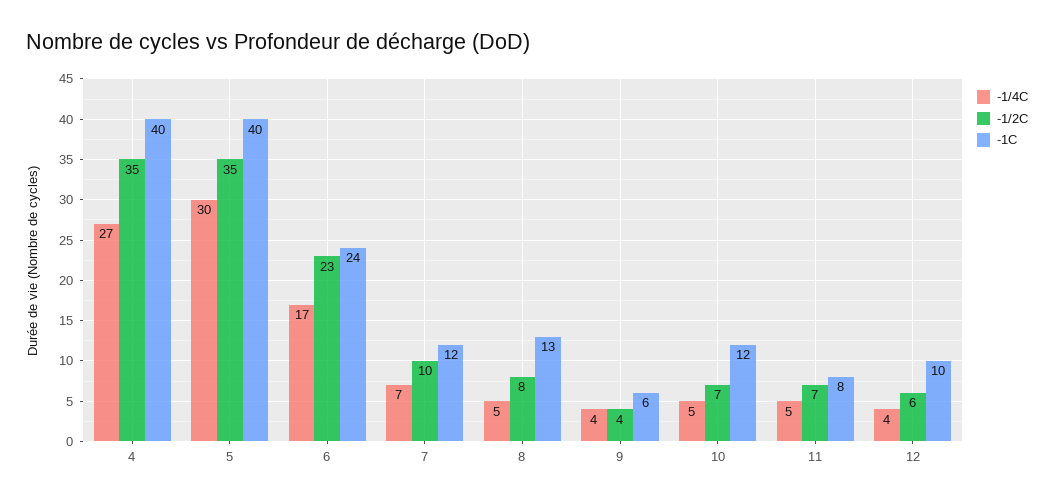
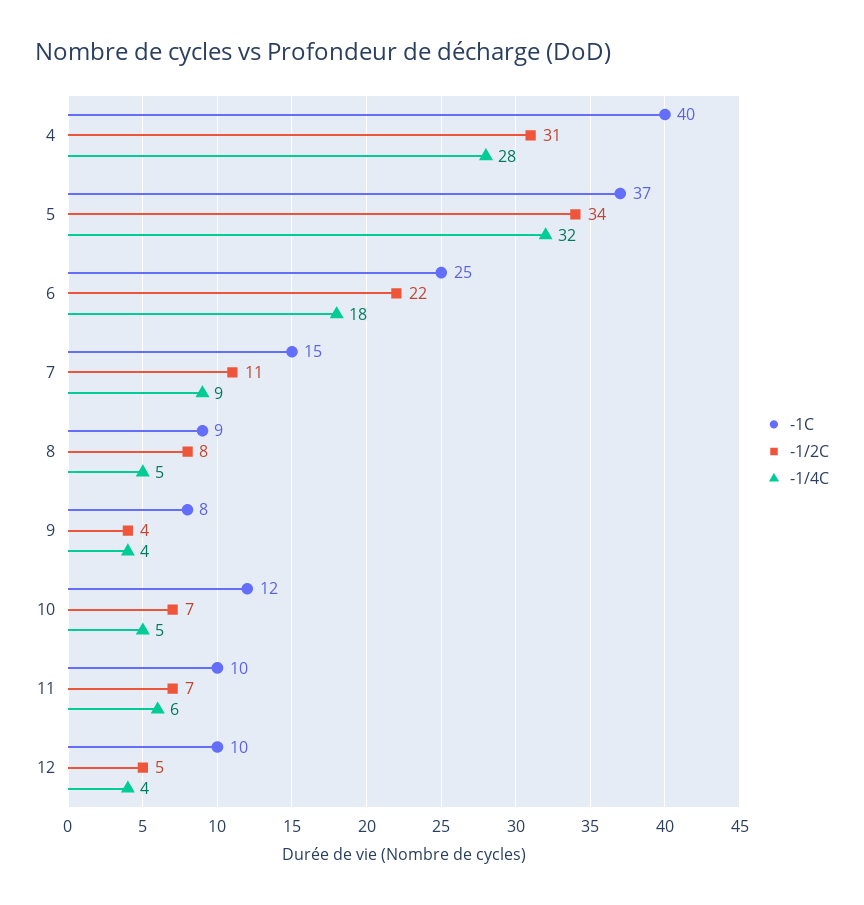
-1/4C, 4: 27 -> 28
-1/2C, 4: 35 -> 31
-1/4C, 5: 30 -> 32
-1/2C, 5: 35 -> 34
-1C, 5: 40 -> 37
-1/4C, 6: 17 -> 18
-1/2C, 6: 23 -> 22
-1C, 6: 24 -> 25
-1/4C, 7: 7 -> 9
-1/2C, 7: 10 -> 11
-1C, 7: 12 -> 15
-1C, 8: 13 -> 9
-1C, 9: 6 -> 8
-1/4C, 11: 5 -> 6
-1C, 11: 8 -> 10
-1/2C, 12: 6 -> 5

